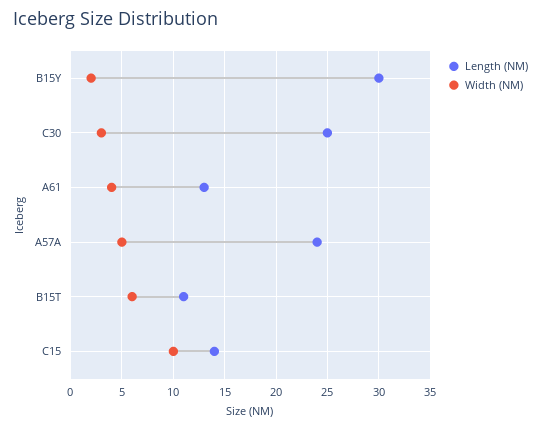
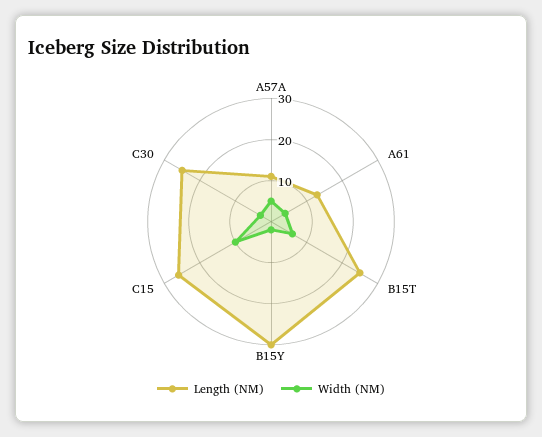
Length (NM), A57A: 24 -> 10
Length (NM), B15T: 11 -> 25
Length (NM), C15: 14 -> 25

